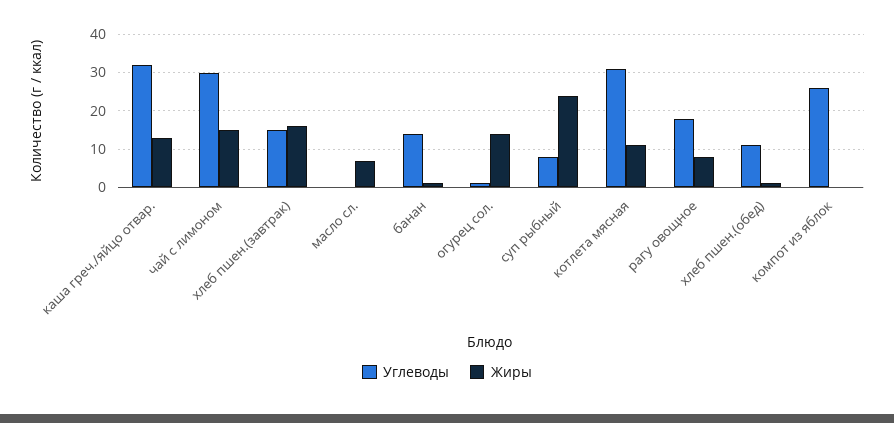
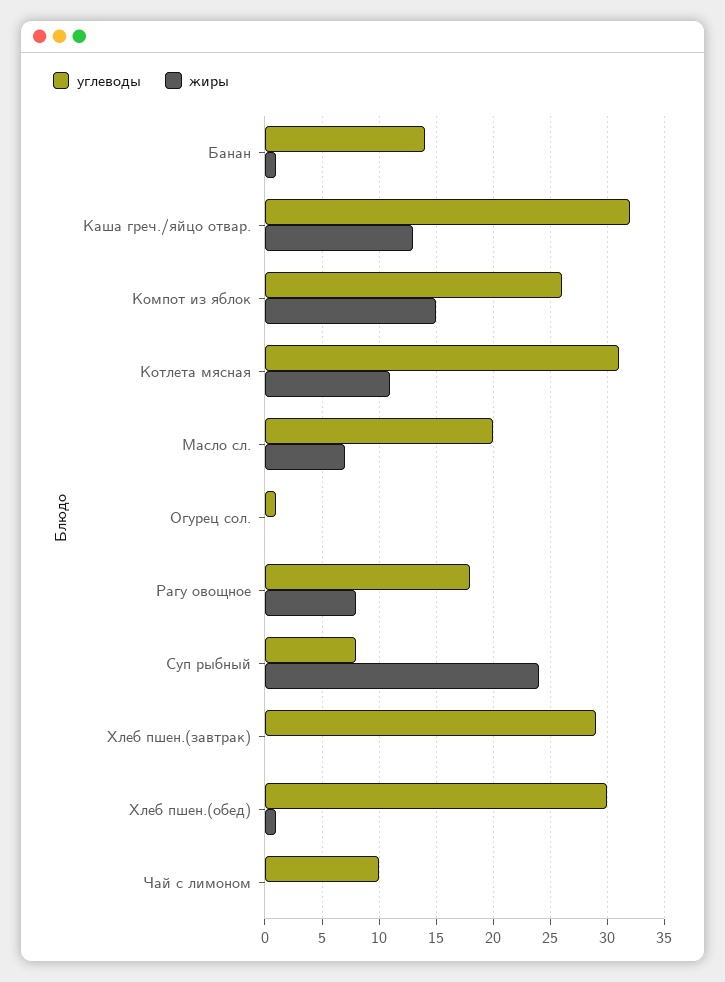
Углеводы, чай с лимоном: 30 -> 10
Жиры, чай с лимоном: 15 -> 0
Углеводы, хлеб пшен.(завтрак): 15 -> 29
Жиры, хлеб пшен.(завтрак): 15 -> 0
Углеводы, масло сл.: 0 -> 20
Жиры, огурец сол.: 15 -> 0
Углеводы, хлеб пшен.(обед): 10 -> 30
Жиры, компот из яблок: 0 -> 15

